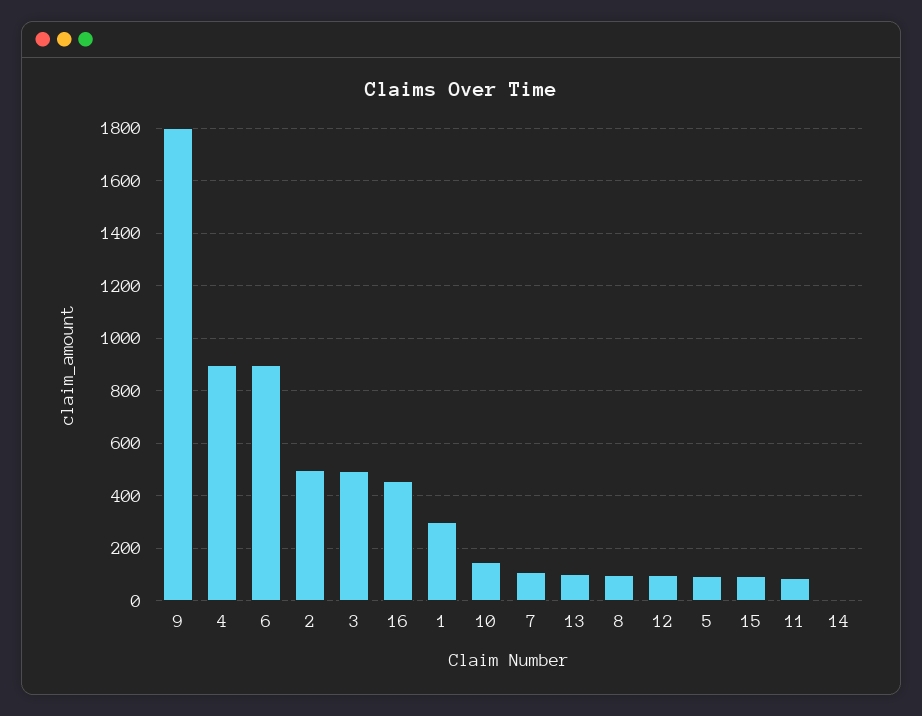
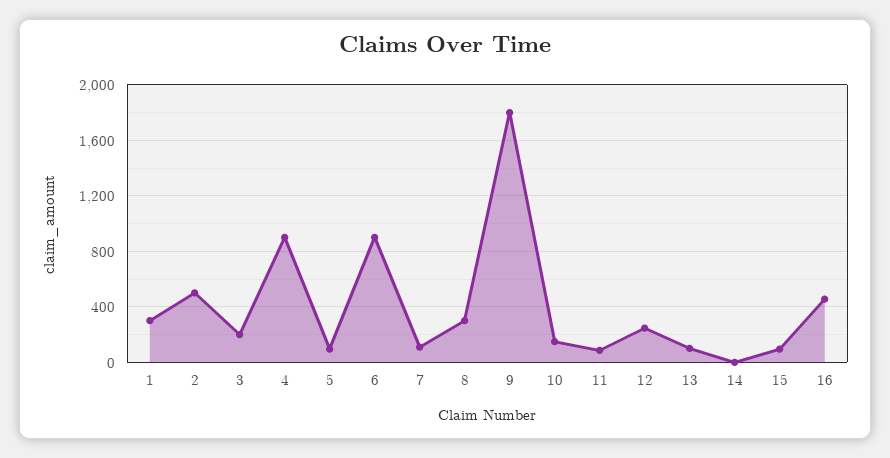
3: 500 -> 200
8: 100 -> 300
12: 100 -> 250

